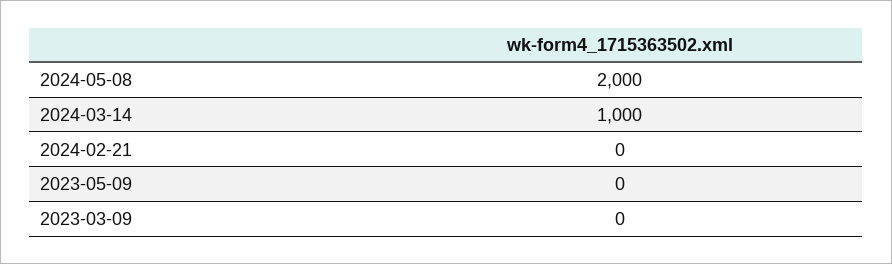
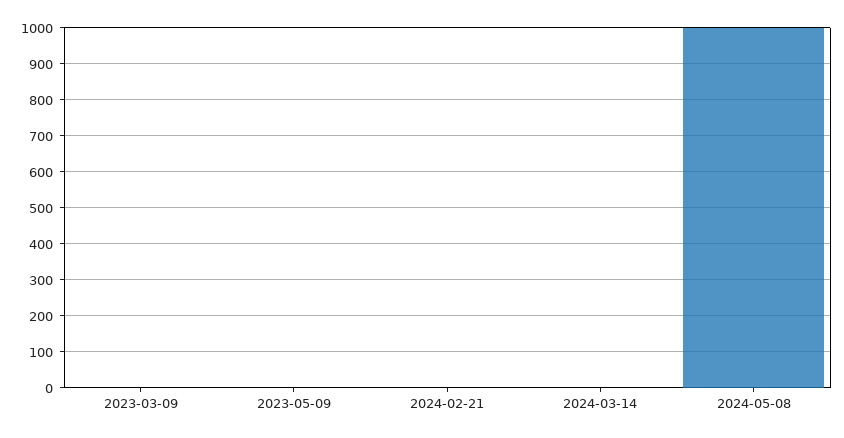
2024-05-08: 2000 -> 1000
2024-03-14: 1000 -> 0

